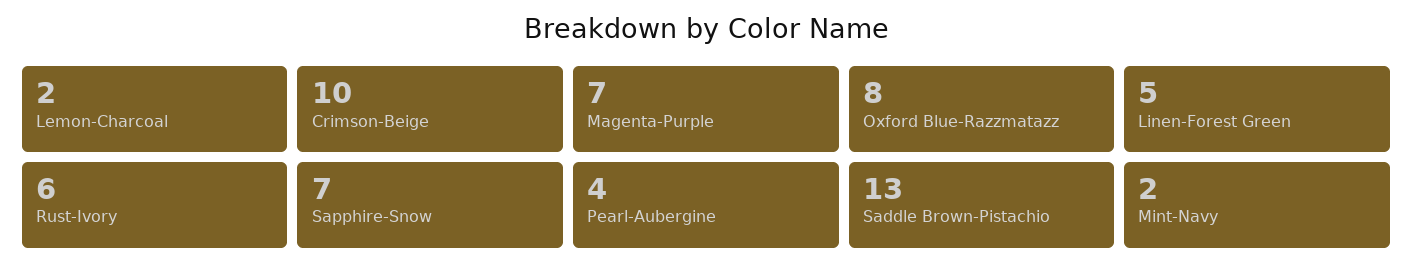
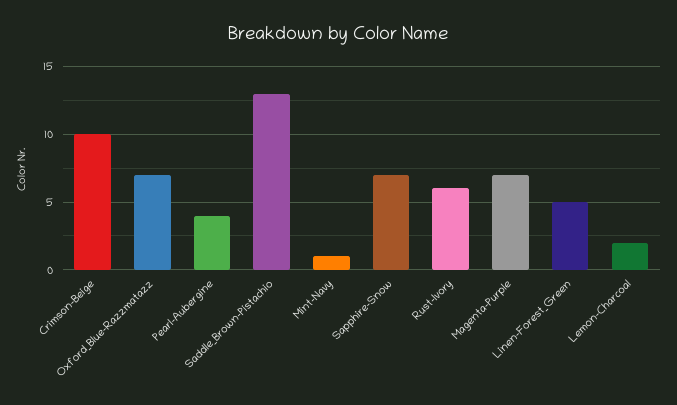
Oxford Blue-Razzmatazz: 8 -> 7
Mint-Navy: 2 -> 1

